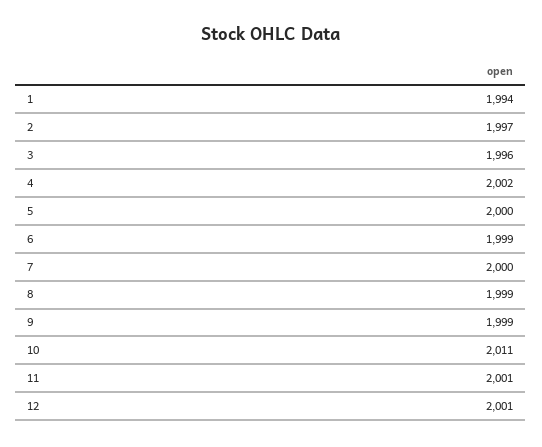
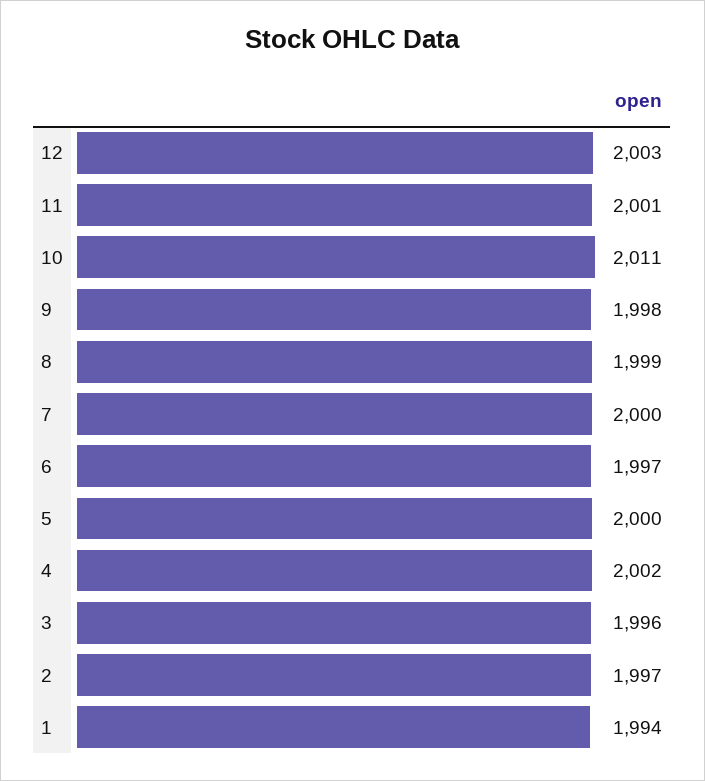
6: 1999 -> 1997
9: 1999 -> 1998
12: 2001 -> 2003

